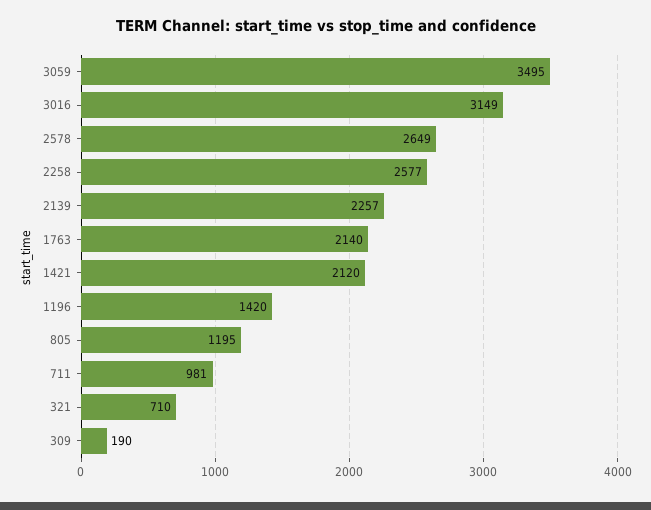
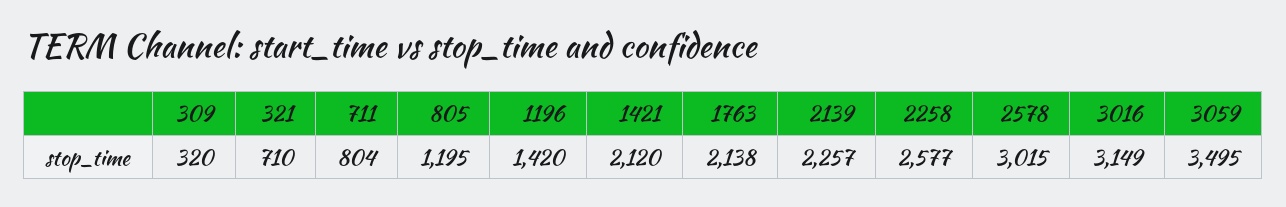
2578: 2649 -> 3015
1763: 2140 -> 2138
711: 981 -> 804
309: 190 -> 320

